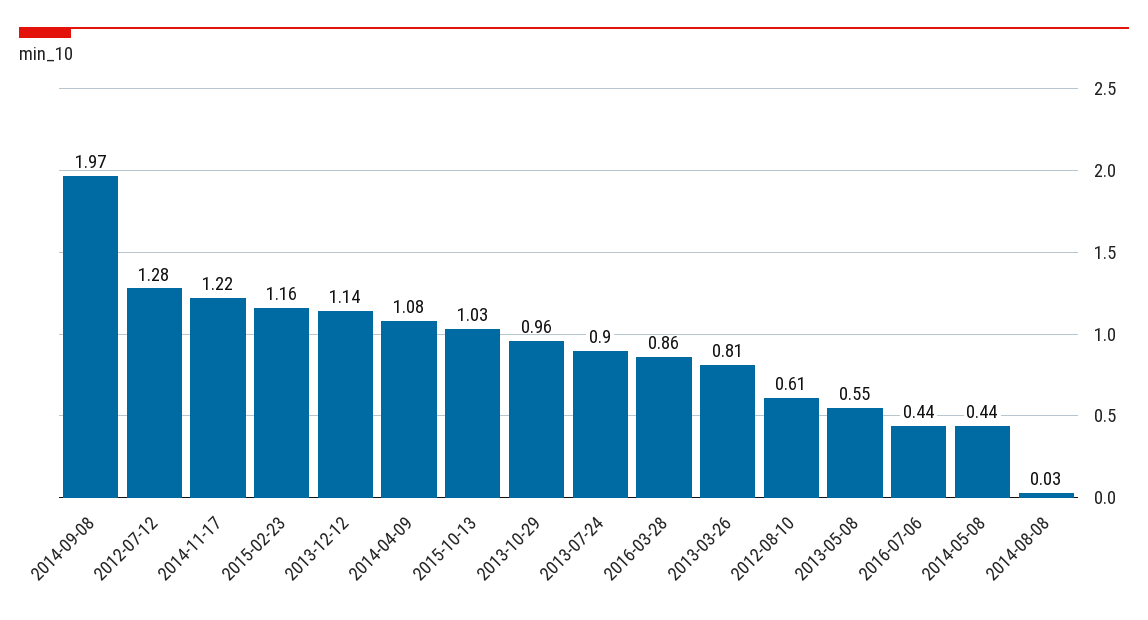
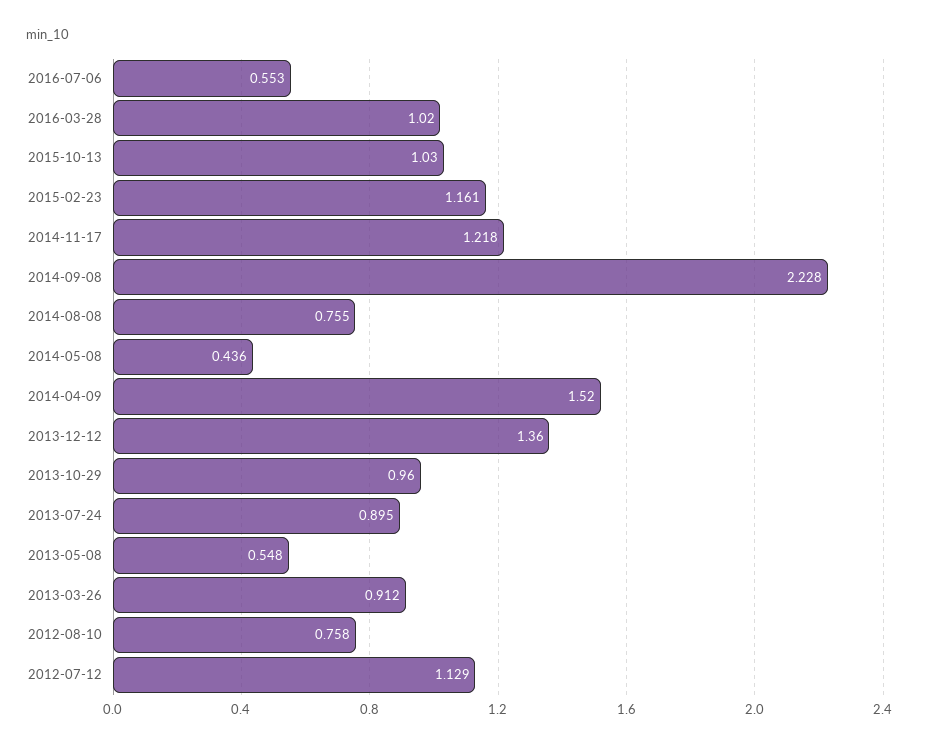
2014-09-08: 1.97 -> 2.228
2012-07-12: 1.28 -> 1.129
2013-12-12: 1.14 -> 1.36
2014-04-09: 1.08 -> 1.52
2016-03-28: 0.86 -> 1.02
2013-03-26: 0.81 -> 0.912
2012-08-10: 0.61 -> 0.758
2016-07-06: 0.44 -> 0.553
2014-08-08: 0.03 -> 0.755

